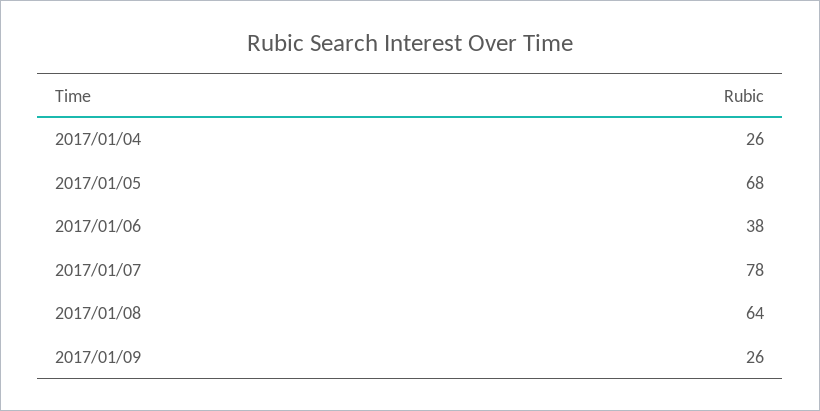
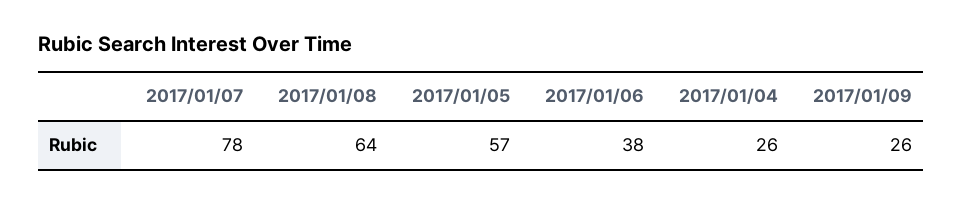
2017/01/05: 68 -> 57

